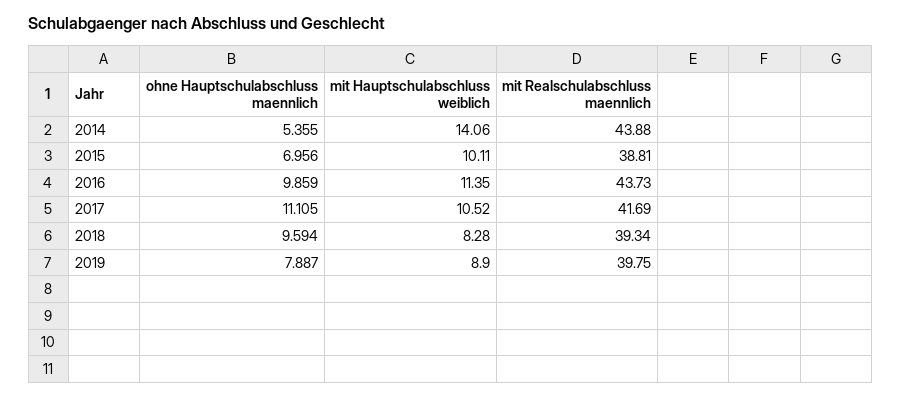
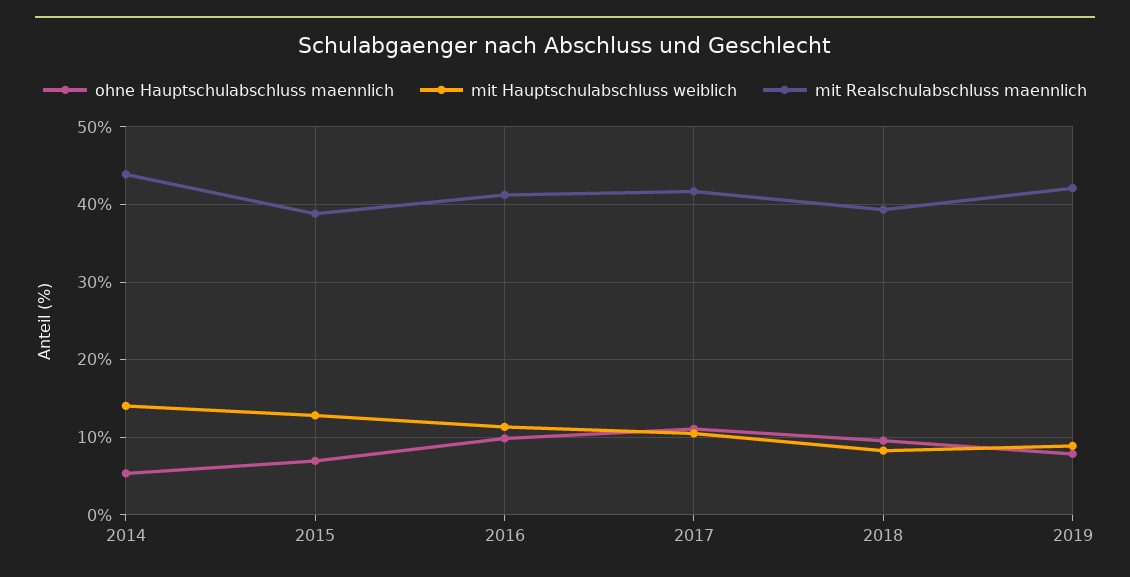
mit Hauptschulabschluss weiblich, 2015: 10.11 -> 13
mit Realschulabschluss maennlich, 2016: 43.73 -> 41
mit Realschulabschluss maennlich, 2019: 39.75 -> 42

